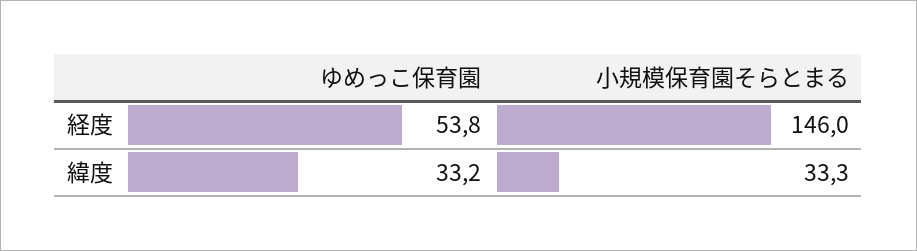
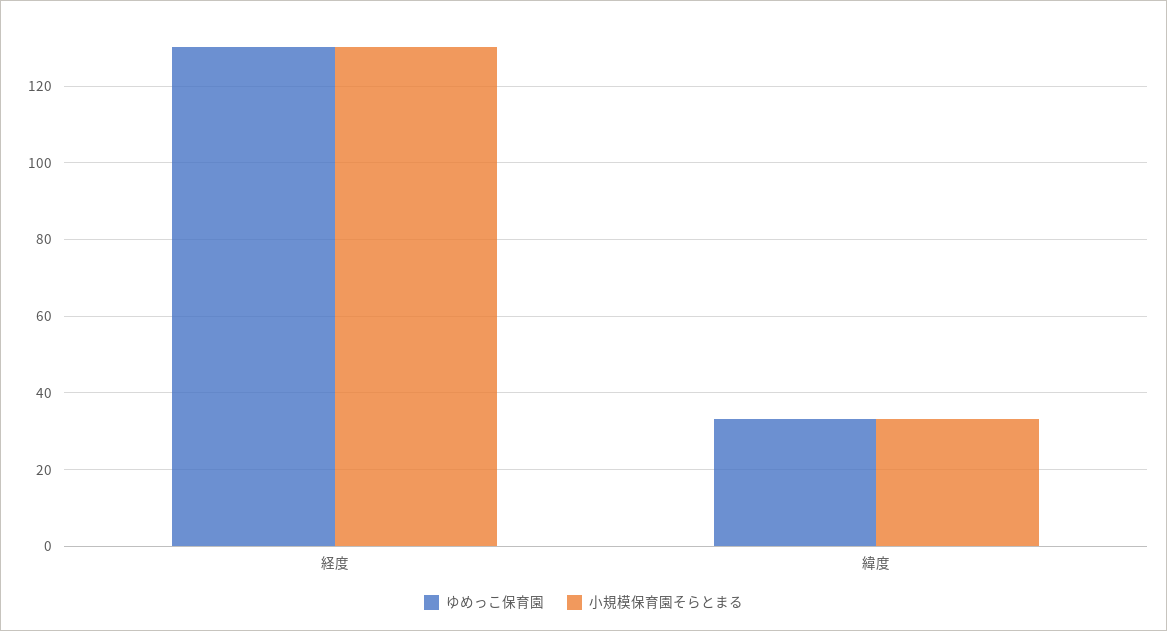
ゆめっこ保育園, 経度: 53.8 -> 130
小規模保育園そらとまる, 経度: 146 -> 130

